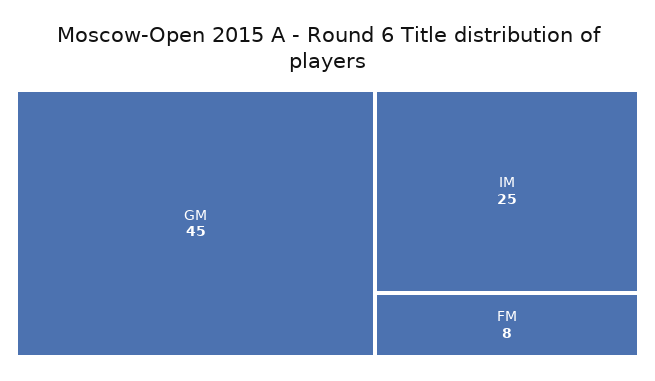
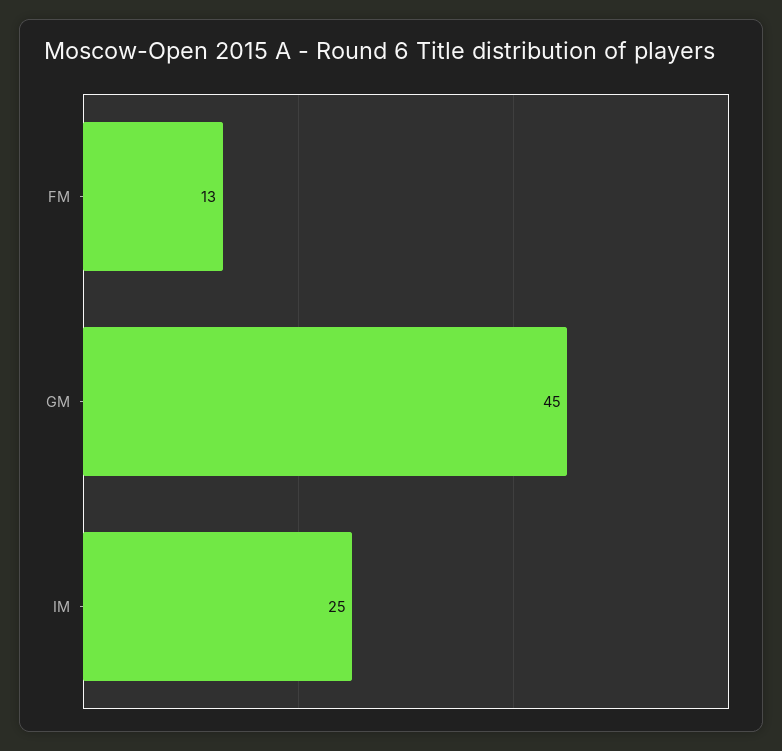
FM: 8 -> 13

